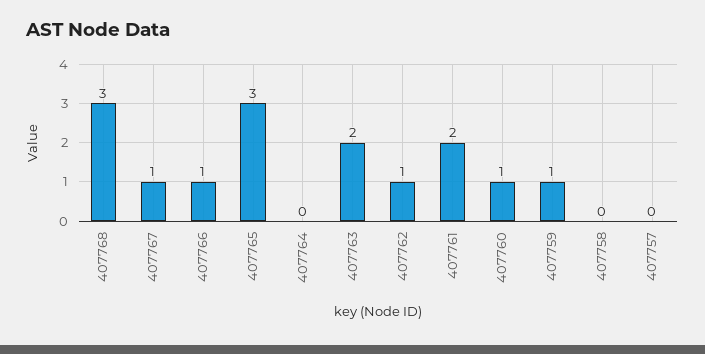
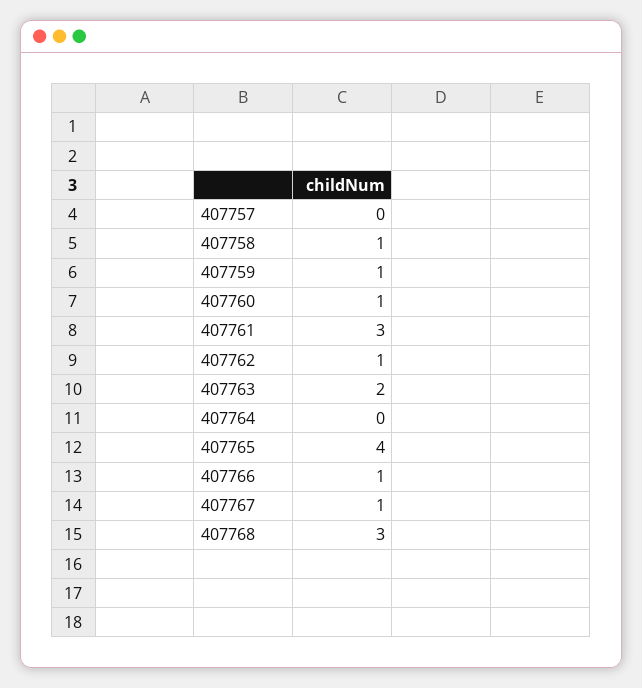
407765: 3 -> 4
407761: 2 -> 3
407758: 0 -> 1

